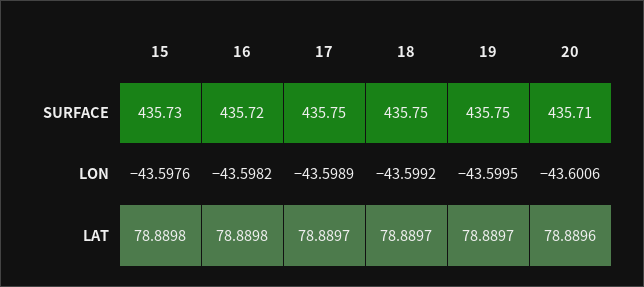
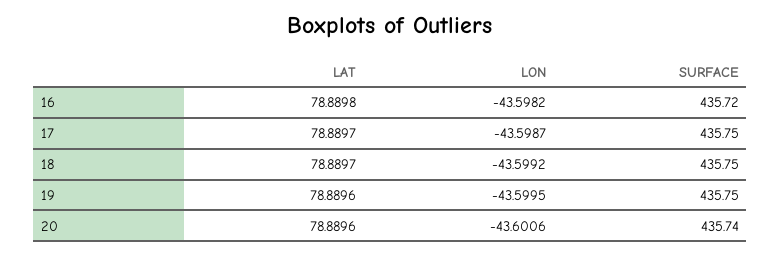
15, SURFACE: 435.73 -> none
20, SURFACE: 435.71 -> 435.74
15, LON: -43.5976 -> none
17, LON: -43.5989 -> -43.5987
15, LAT: 78.8898 -> none
19, LAT: 78.8897 -> 78.8896

